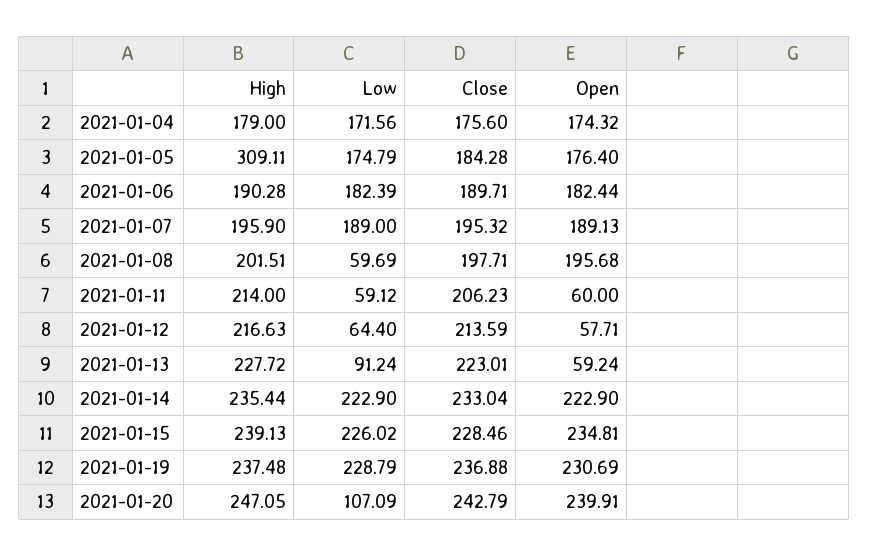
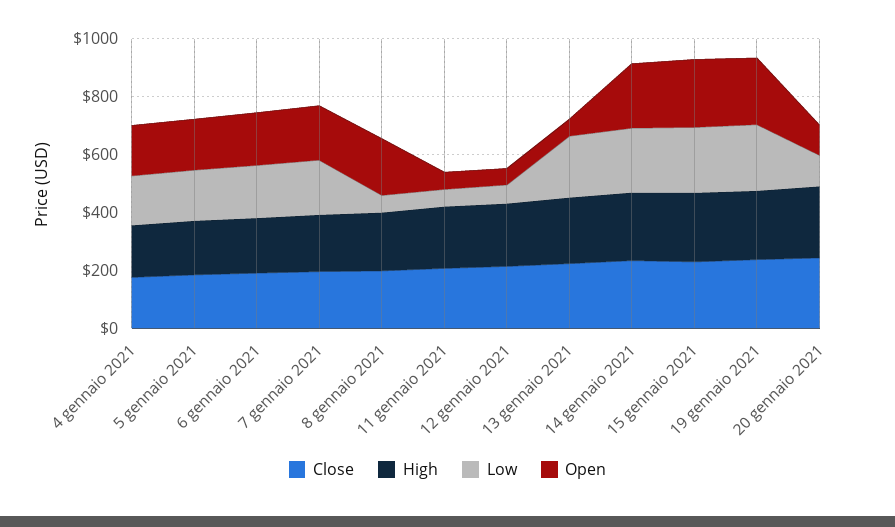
High, 2021-01-05: 309.11 -> 200
Low, 2021-01-13: 91.24 -> 200
Open, 2021-01-20: 239.91 -> 100

